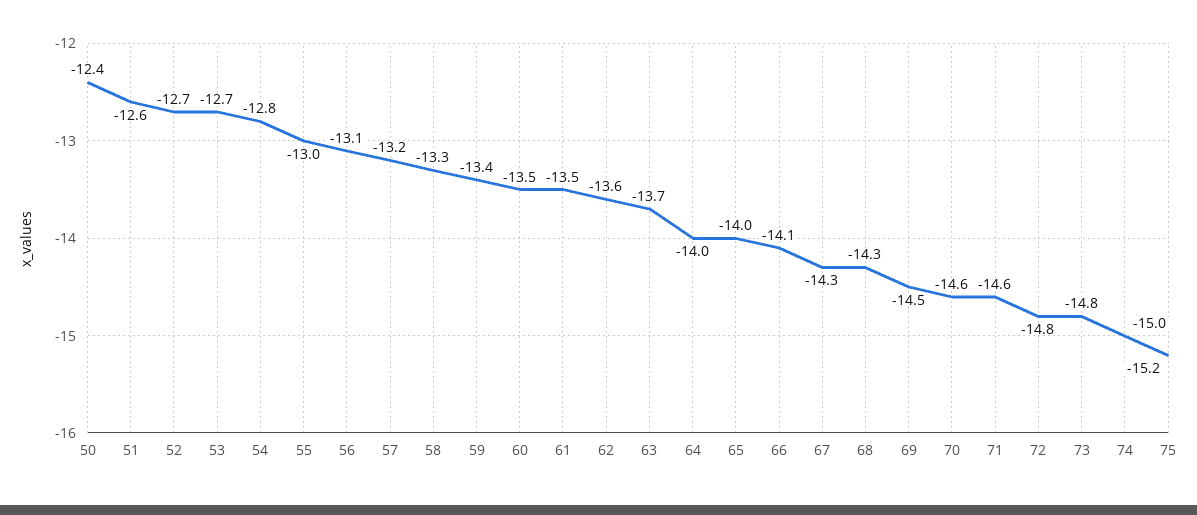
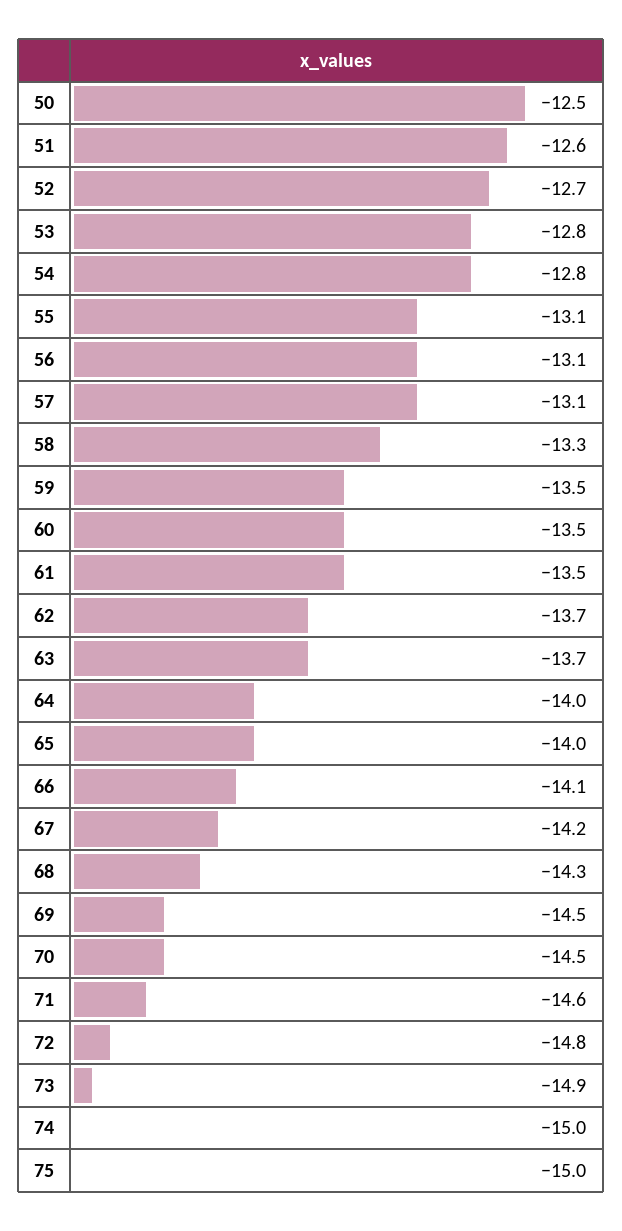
50: -12.4 -> -12.5
53: -12.7 -> -12.8
55: -13 -> -13.1
57: -13.2 -> -13.1
59: -13.4 -> -13.5
62: -13.6 -> -13.7
67: -14.3 -> -14.2
70: -14.6 -> -14.5
73: -14.8 -> -14.9
75: -15.2 -> -15

